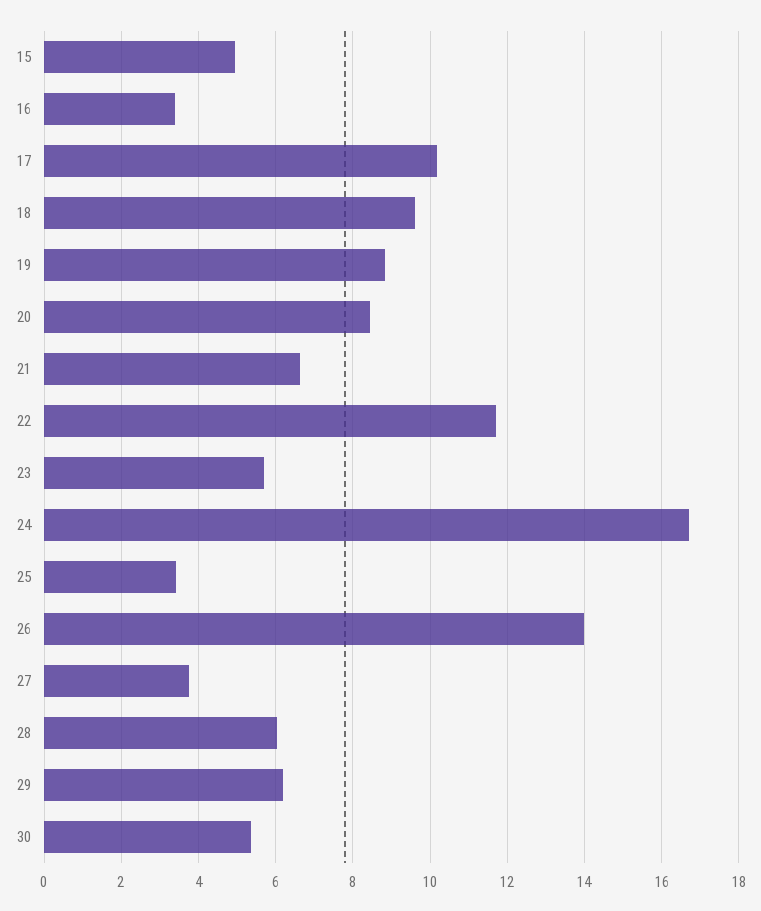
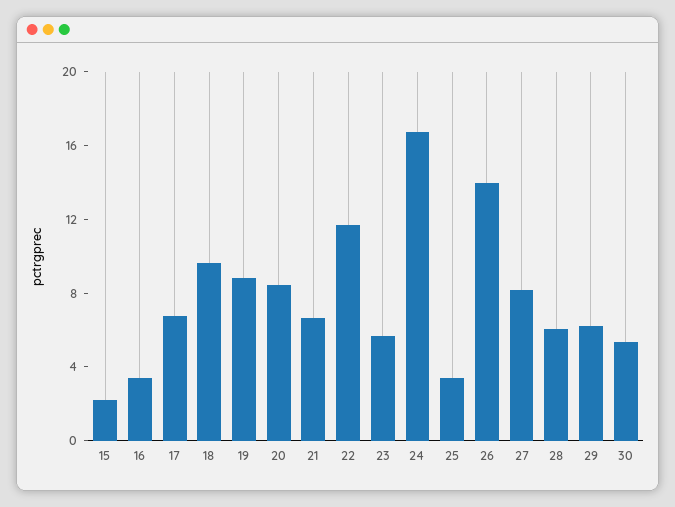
15: 5 -> 2
17: 10.2 -> 7
27: 3.8 -> 8

